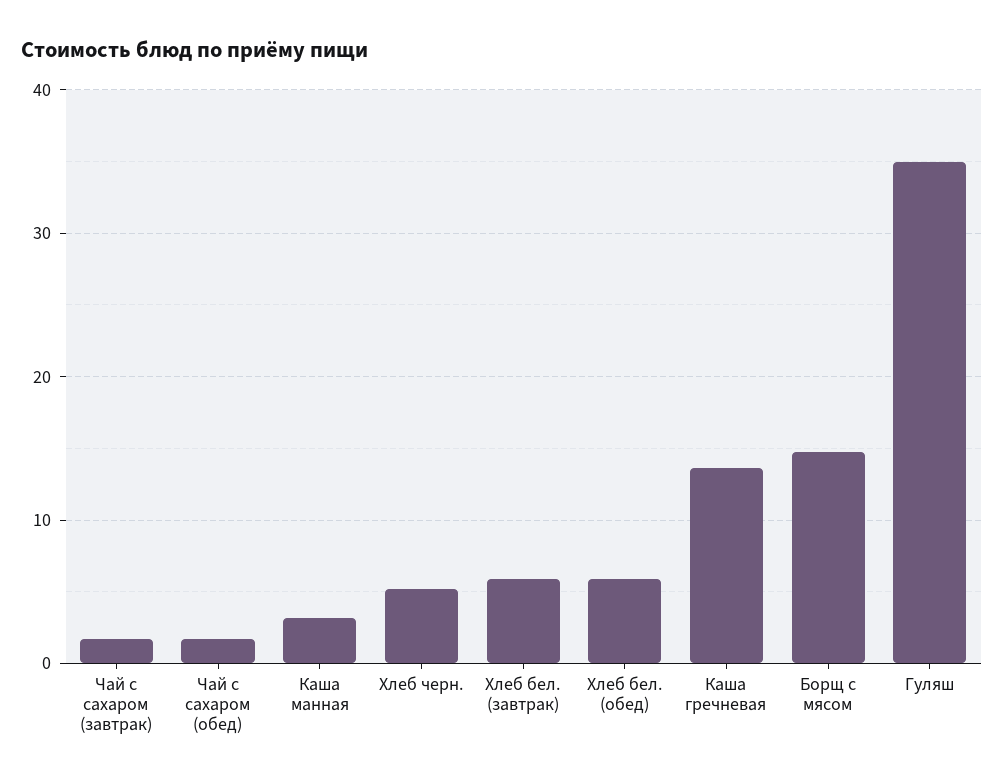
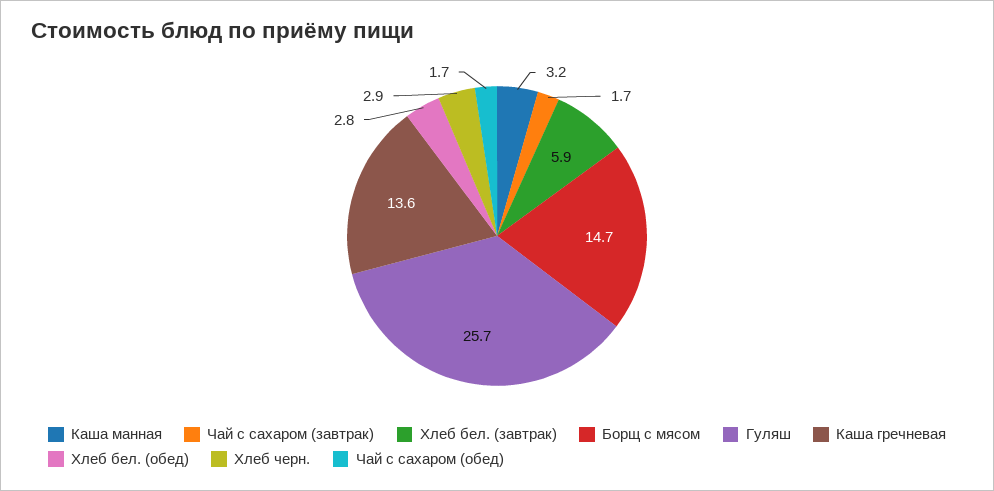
Хлеб черн.: 5 -> 2.9
Хлеб бел. (обед): 6 -> 2.8
Гуляш: 35 -> 25.7

